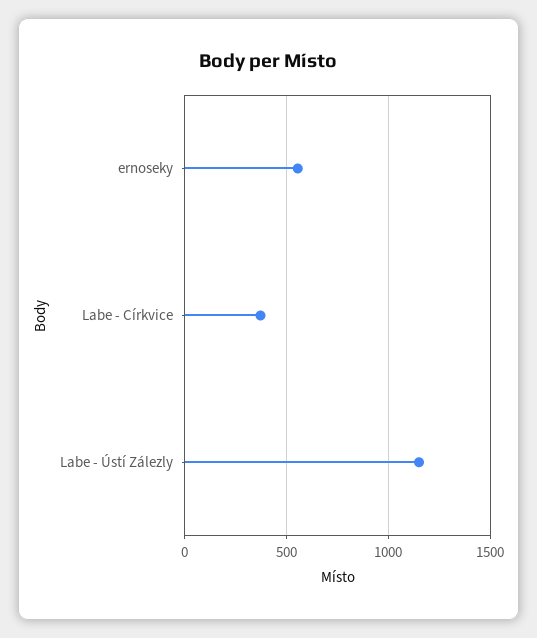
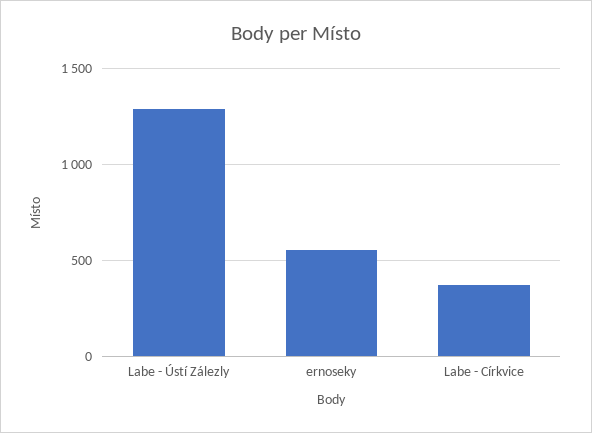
Labe - Ústí Zálezly: 1150 -> 1300

